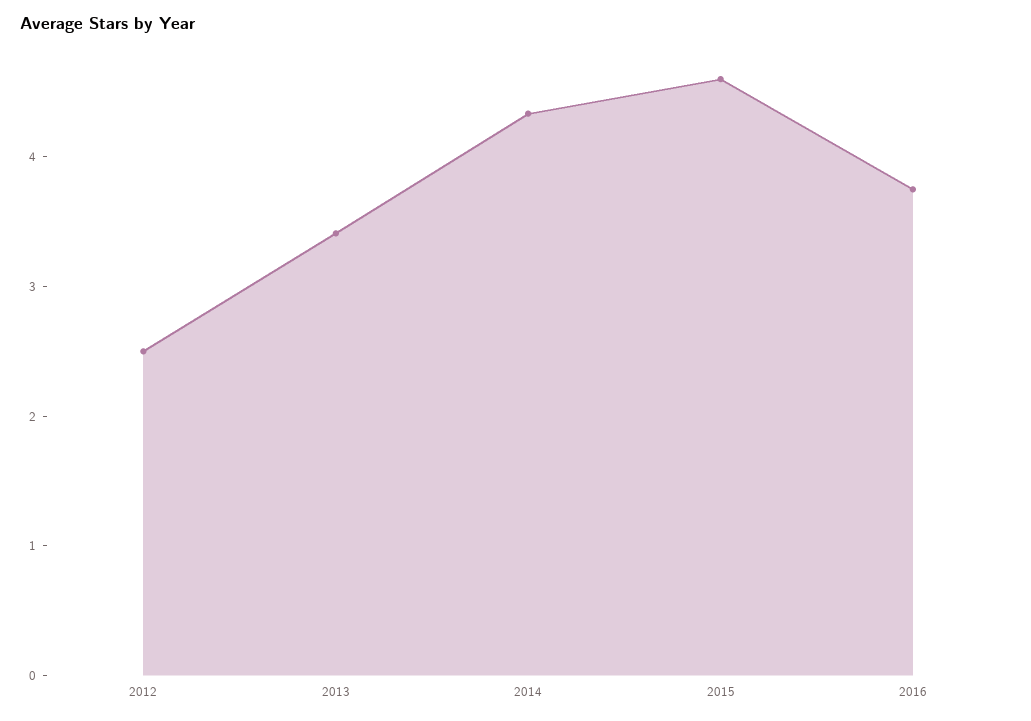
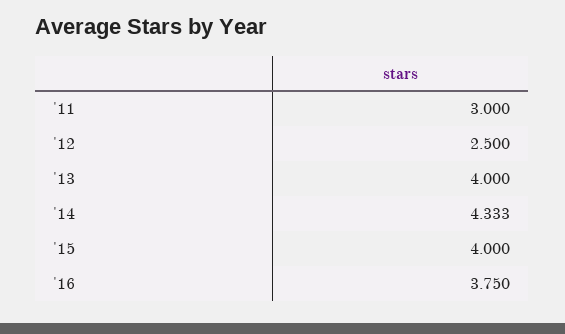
2013: 3.4 -> 4
2015: 4.6 -> 4
'11: none -> 3

